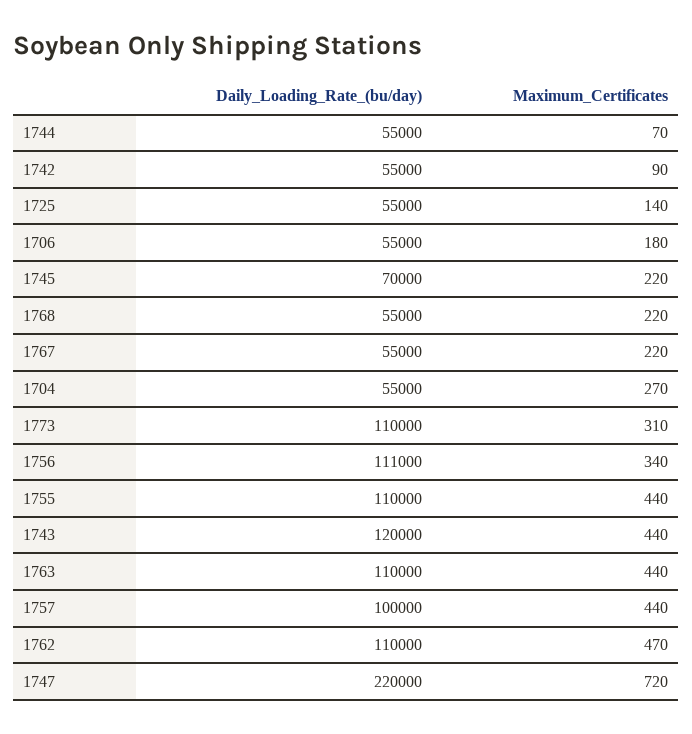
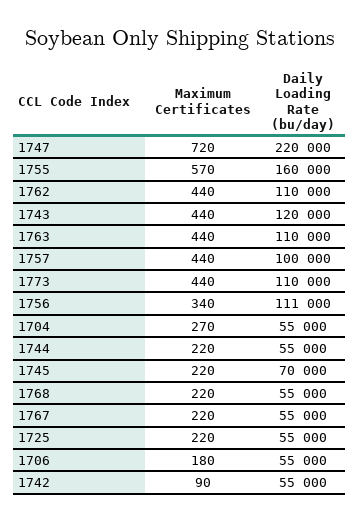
Maximum_Certificates, 1744: 70 -> 220
Maximum_Certificates, 1725: 140 -> 220
Maximum_Certificates, 1773: 310 -> 440
Daily_Loading_Rate_(bu/day), 1755: 110000 -> 160000
Maximum_Certificates, 1755: 440 -> 570
Maximum_Certificates, 1762: 470 -> 440

